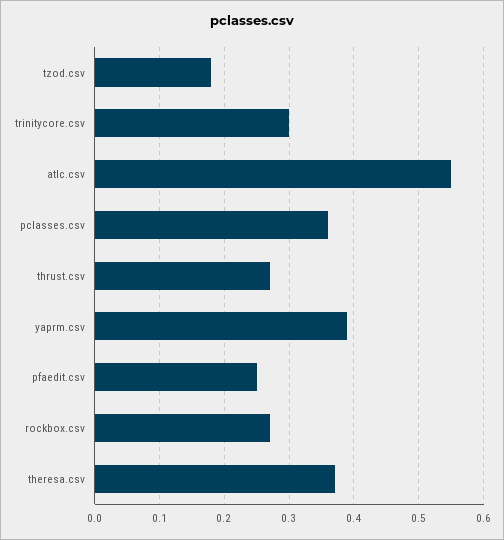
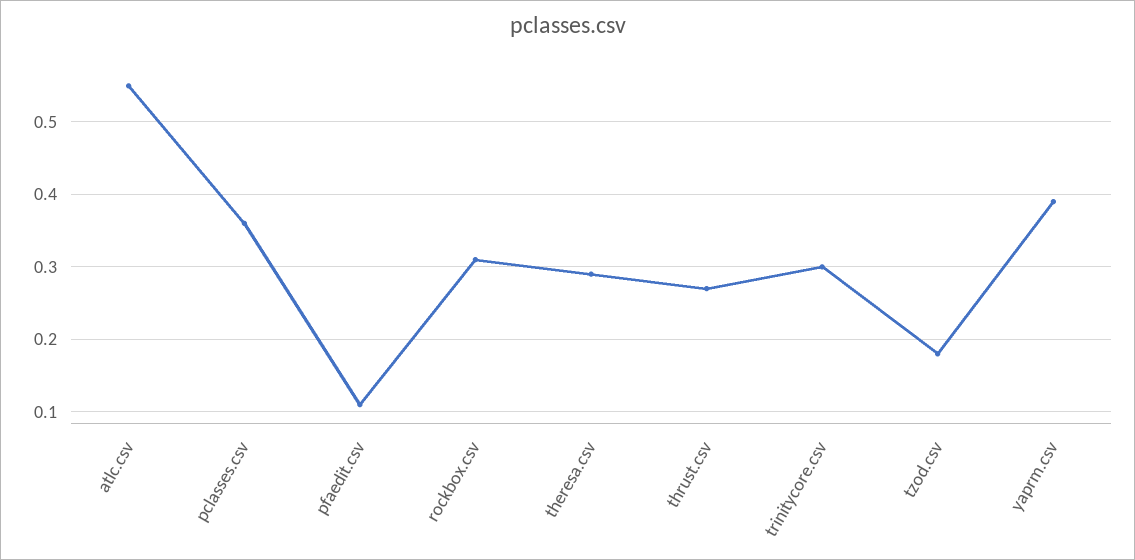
pfaedit.csv: 0.25 -> 0.11
rockbox.csv: 0.27 -> 0.31
theresa.csv: 0.37 -> 0.29

